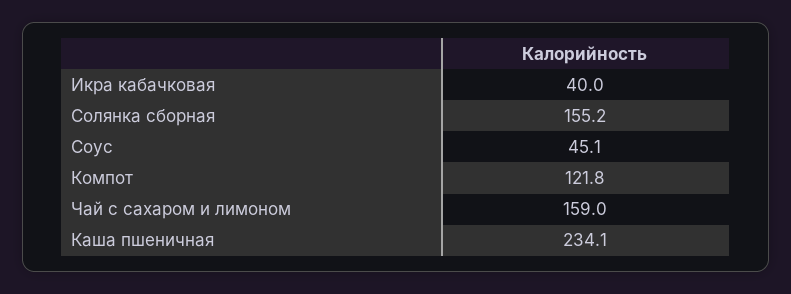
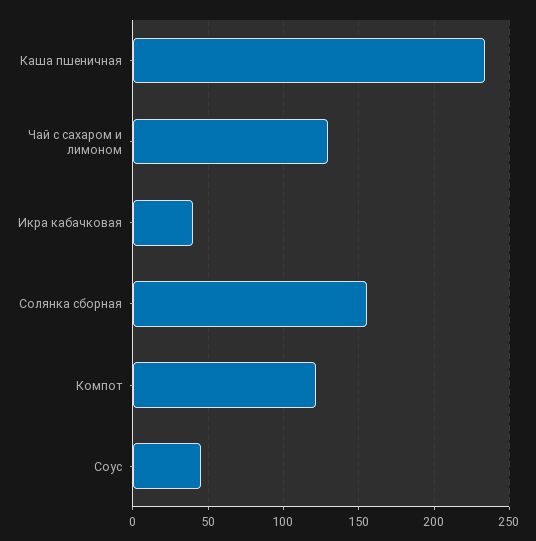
Чай с сахаром и лимоном: 159 -> 130

